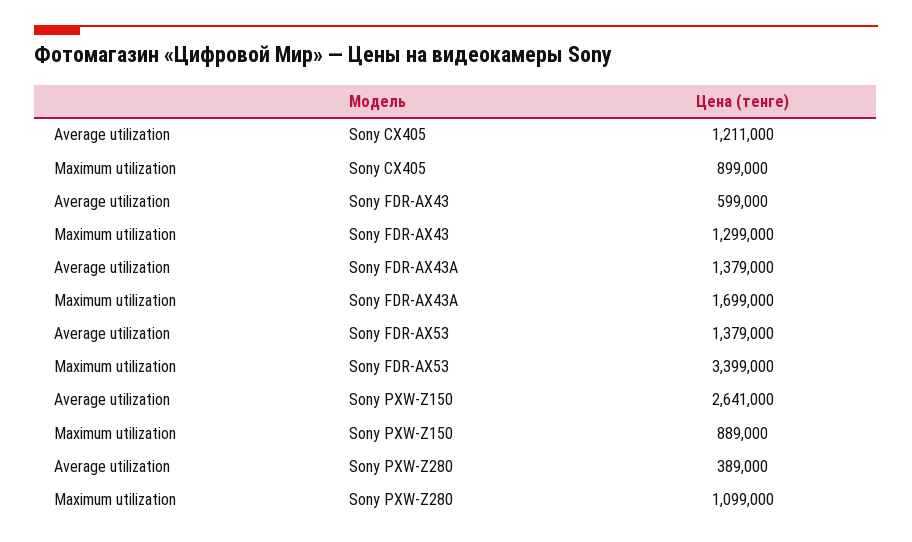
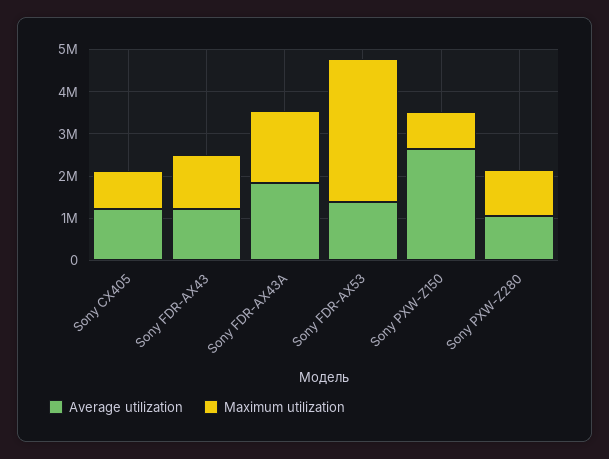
Average utilization, Sony FDR-AX43: 599000 -> 1200000
Average utilization, Sony FDR-AX43A: 1379000 -> 1800000
Average utilization, Sony PXW-Z280: 389000 -> 1000000

